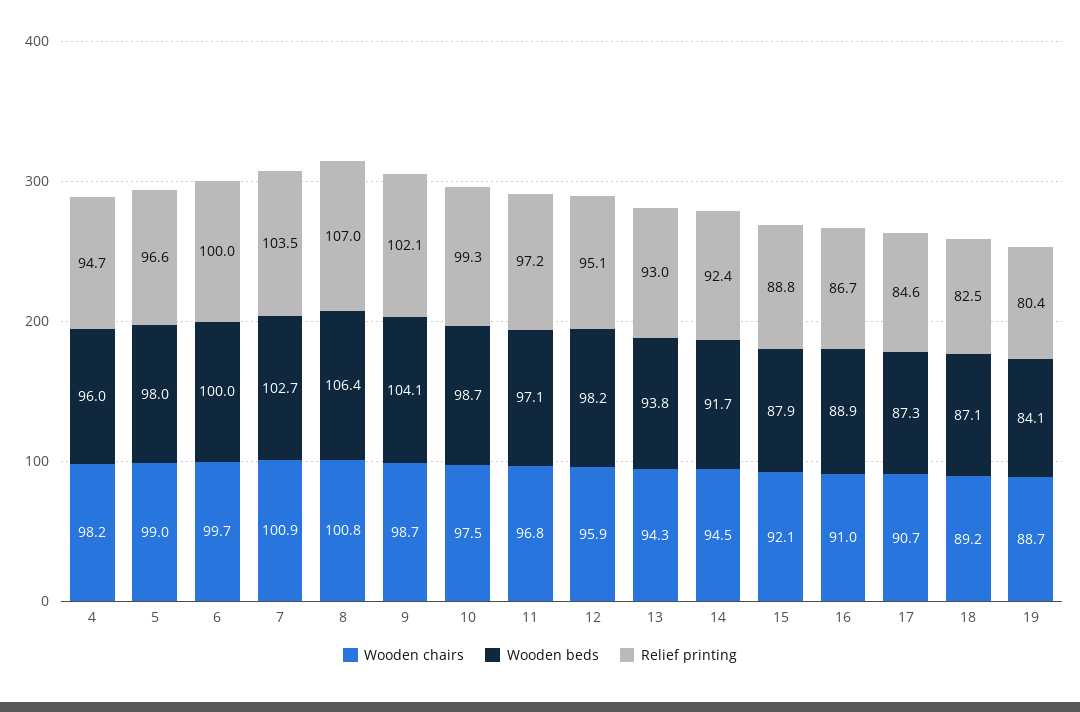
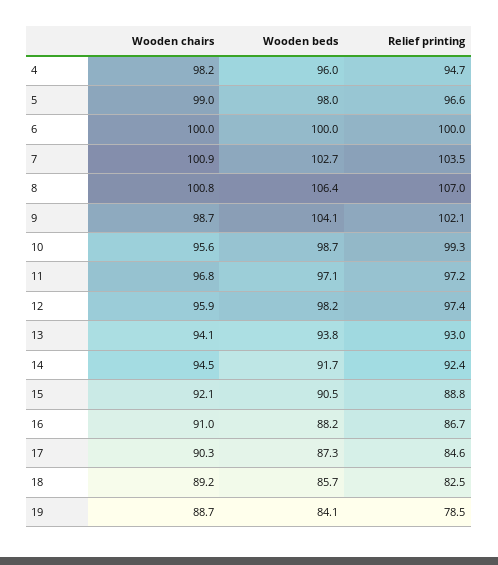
Wooden chairs, 6: 99.7 -> 100
Wooden chairs, 10: 97.5 -> 95.6
Relief printing, 12: 95.1 -> 97.4
Wooden chairs, 13: 94.3 -> 94.1
Wooden beds, 15: 87.9 -> 90.5
Wooden beds, 16: 88.9 -> 88.2
Wooden chairs, 17: 90.7 -> 90.3
Wooden beds, 18: 87.1 -> 85.7
Relief printing, 19: 80.4 -> 78.5

